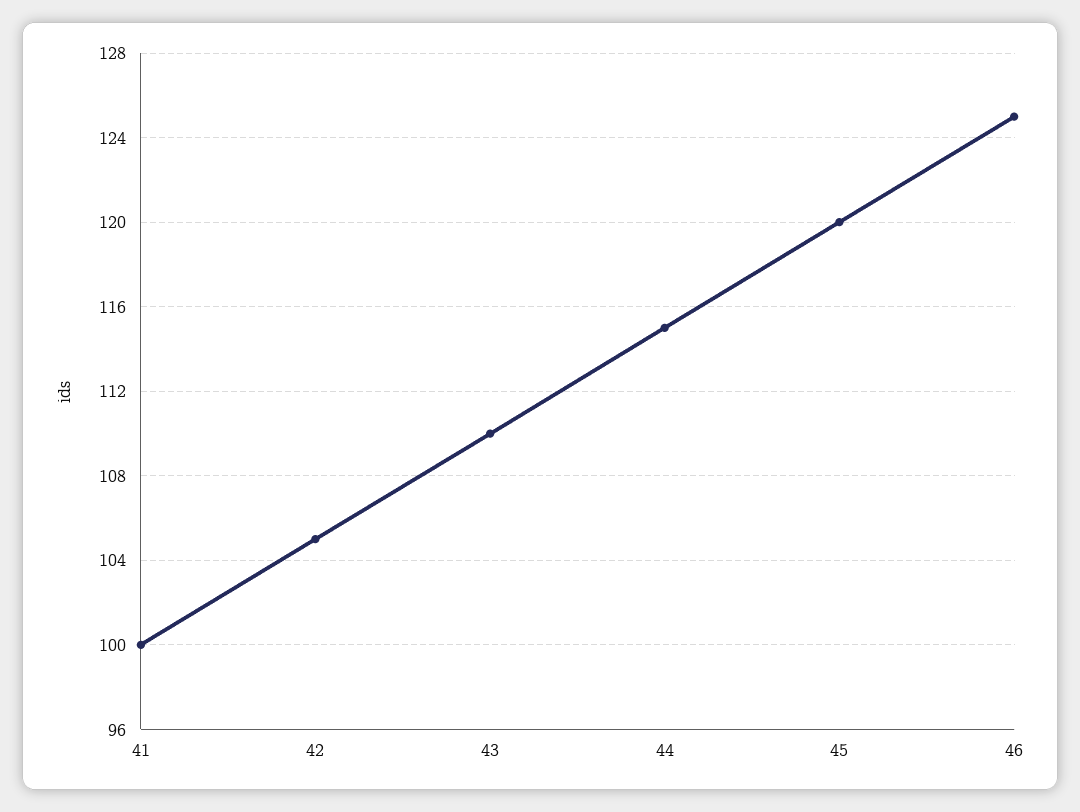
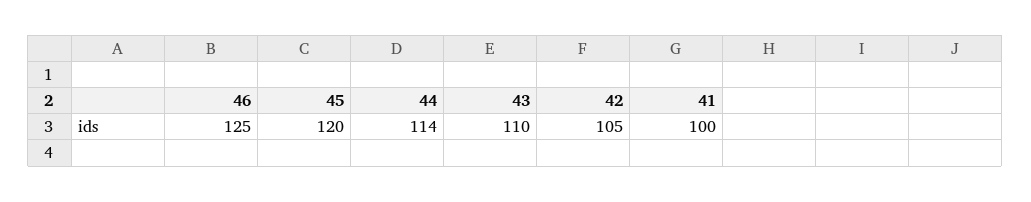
44: 115 -> 114

